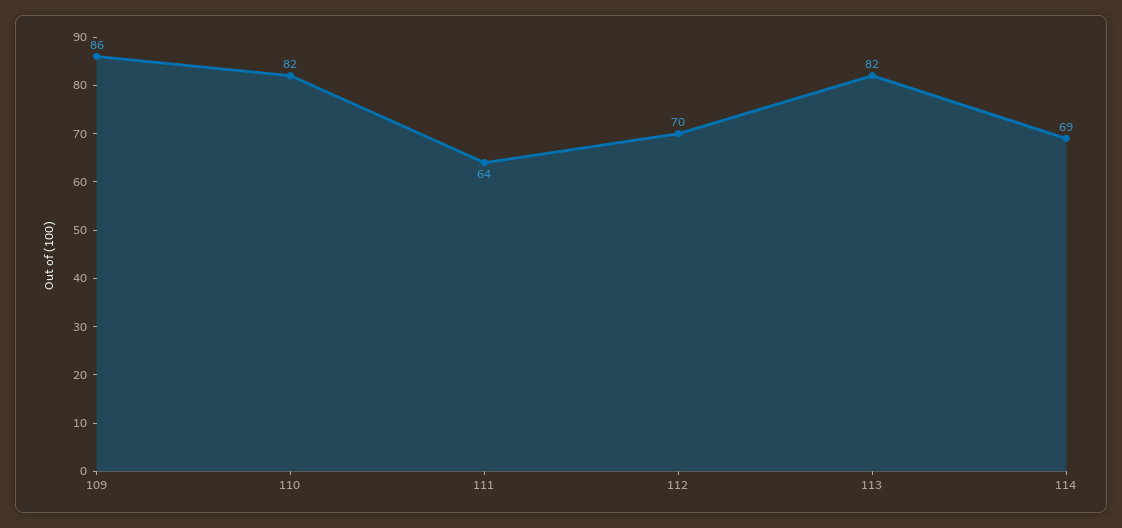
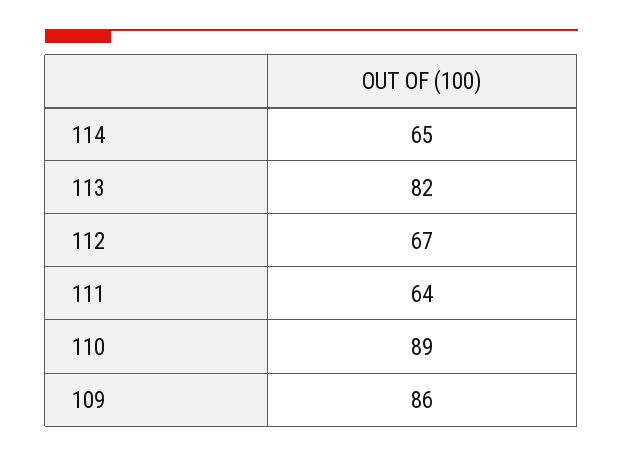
110: 82 -> 89
112: 70 -> 67
114: 69 -> 65

